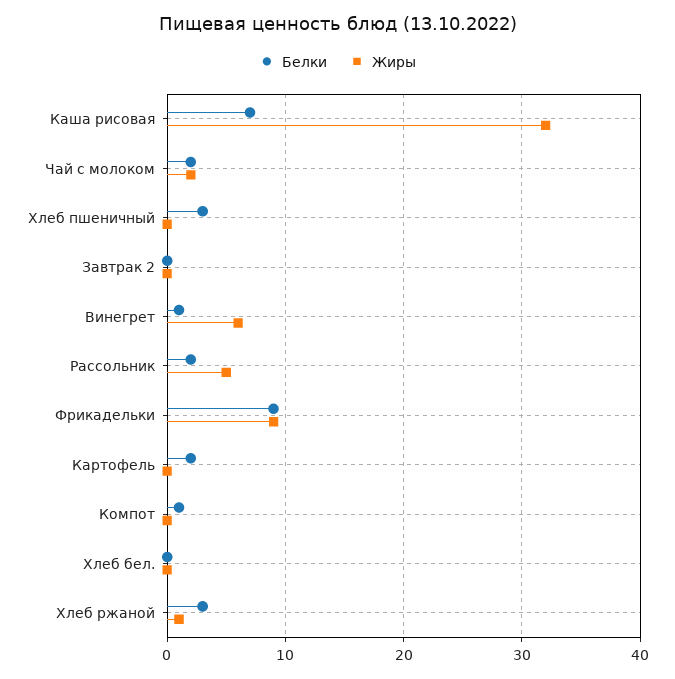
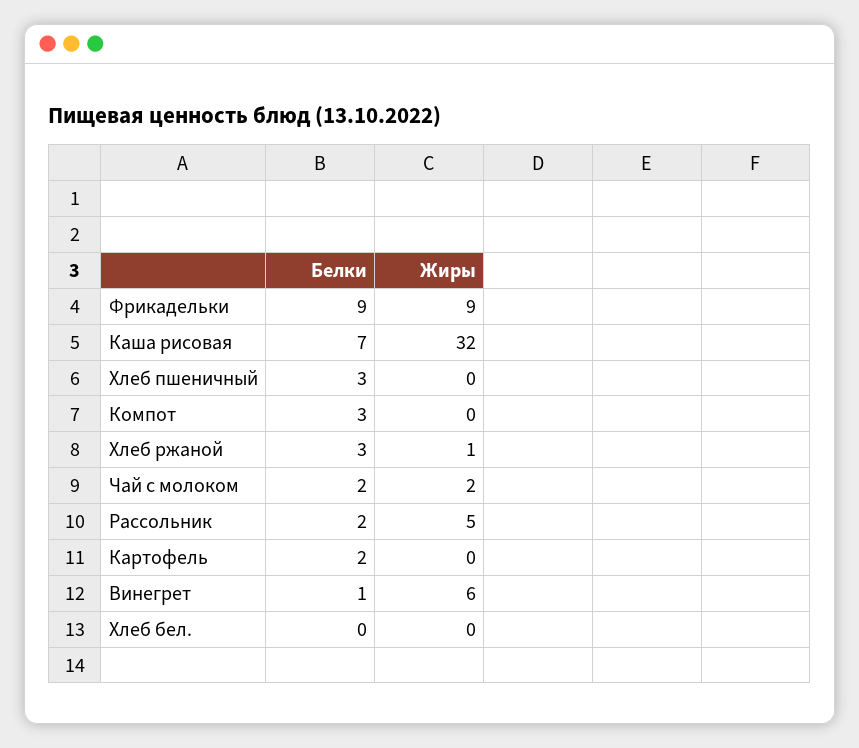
Белки, Завтрак 2: 0 -> none
Жиры, Завтрак 2: 0 -> none
Белки, Компот: 1 -> 3

